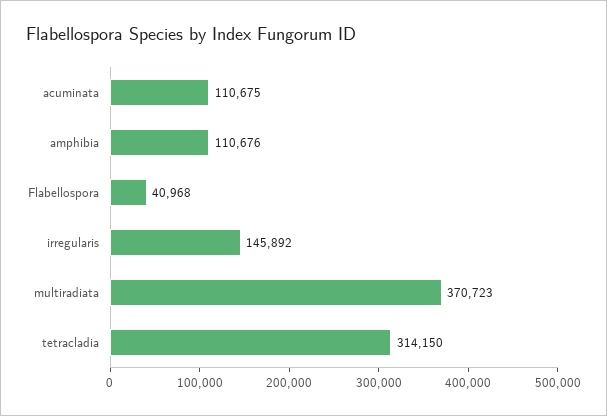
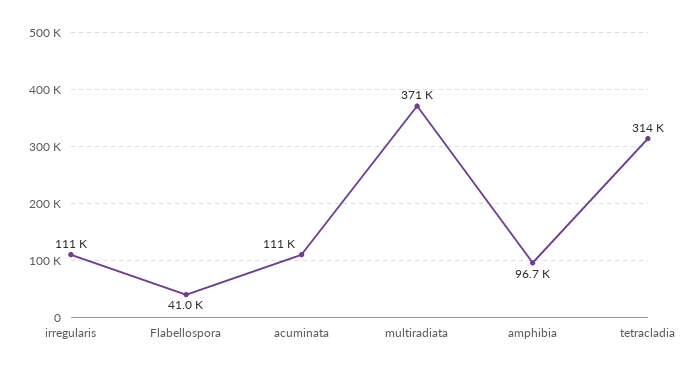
amphibia: 110676 -> 96700
irregularis: 145892 -> 111000

